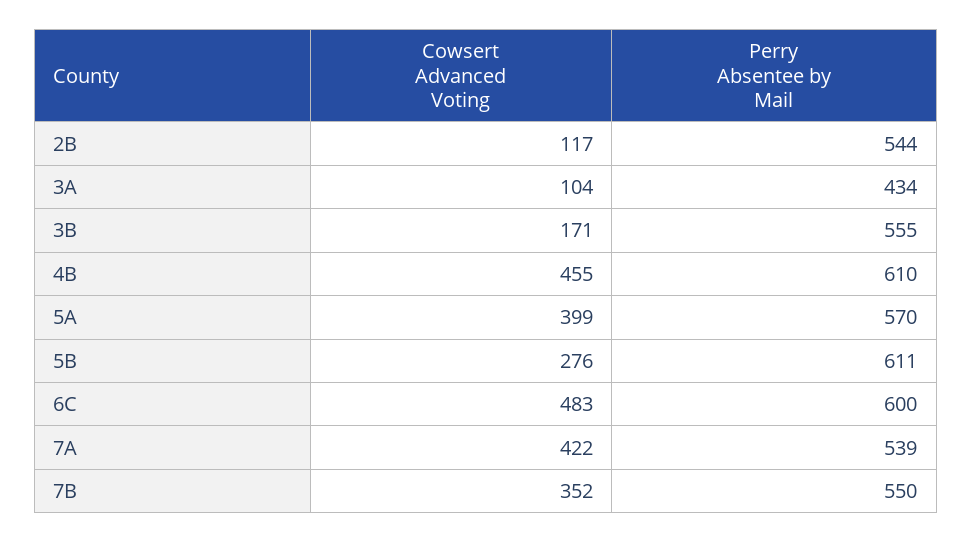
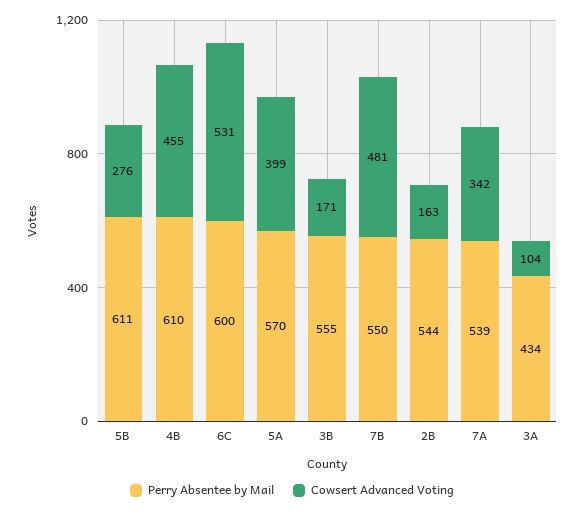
Cowsert Advanced Voting, 2B: 117 -> 163
Cowsert Advanced Voting, 6C: 483 -> 531
Cowsert Advanced Voting, 7A: 422 -> 342
Cowsert Advanced Voting, 7B: 352 -> 481

